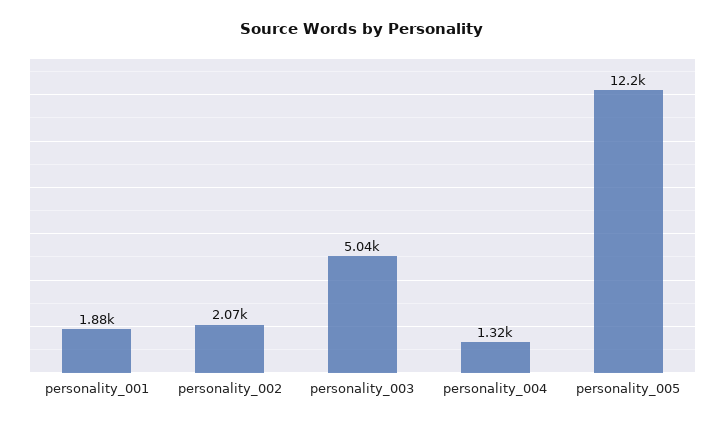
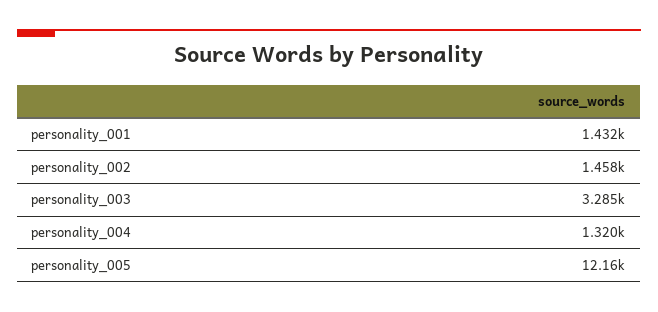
personality_001: 1880 -> 1432
personality_002: 2070 -> 1458
personality_003: 5040 -> 3285

